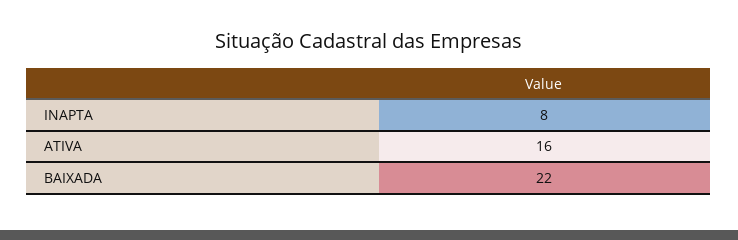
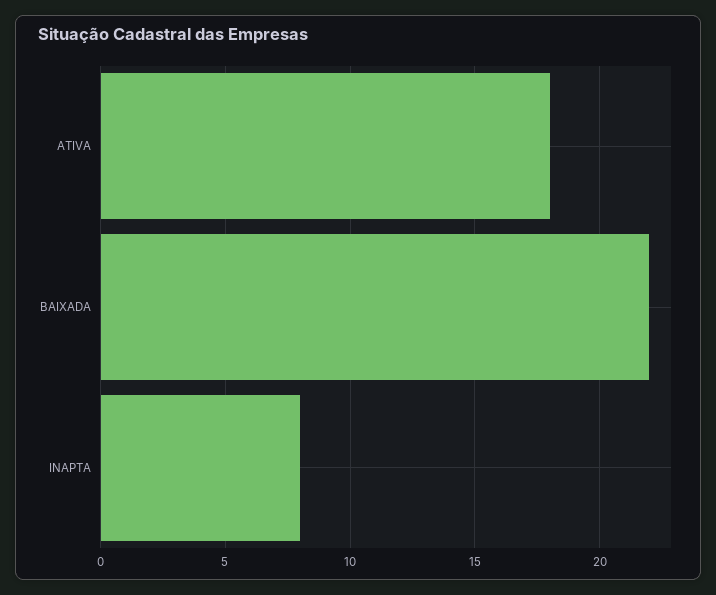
ATIVA: 16 -> 18

